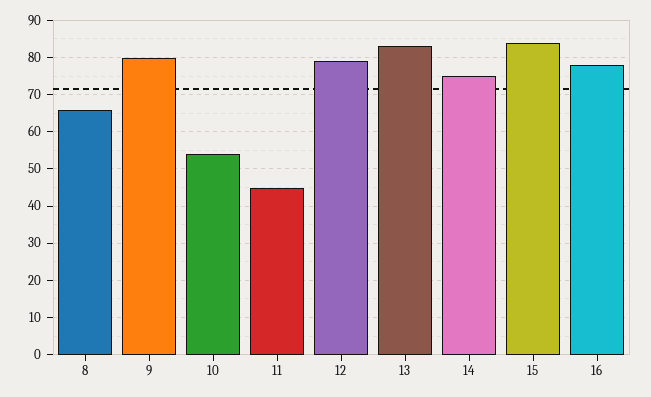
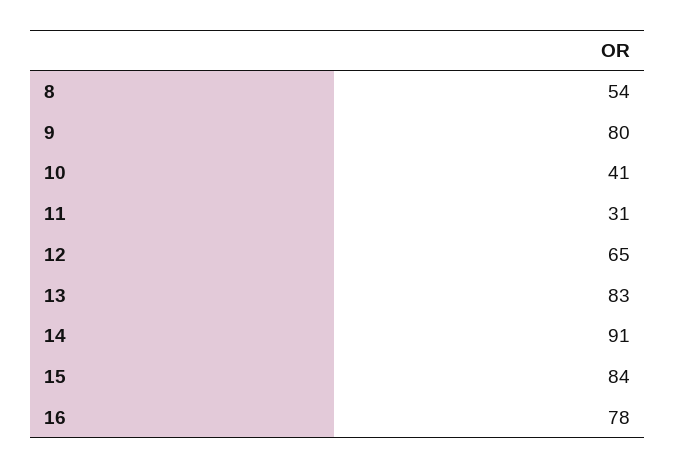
8: 65 -> 54
10: 55 -> 41
11: 45 -> 31
12: 80 -> 65
14: 75 -> 91

